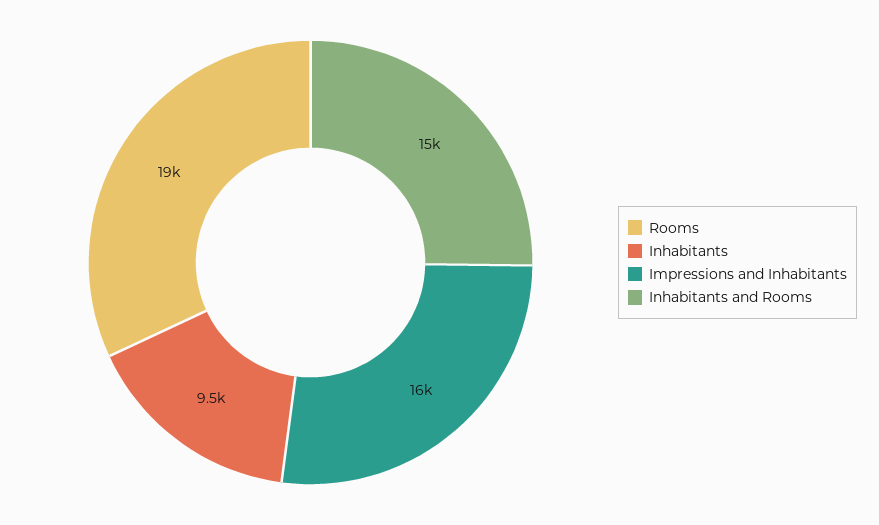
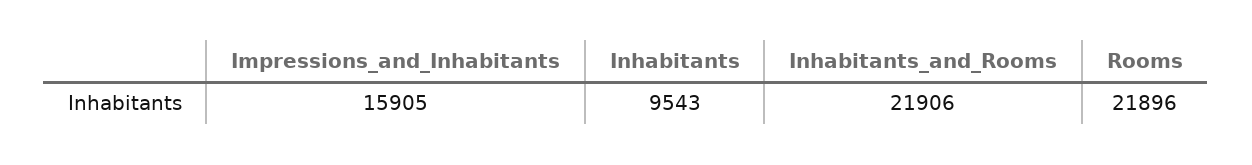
Rooms: 19000 -> 21896
Inhabitants and Rooms: 15000 -> 21906

